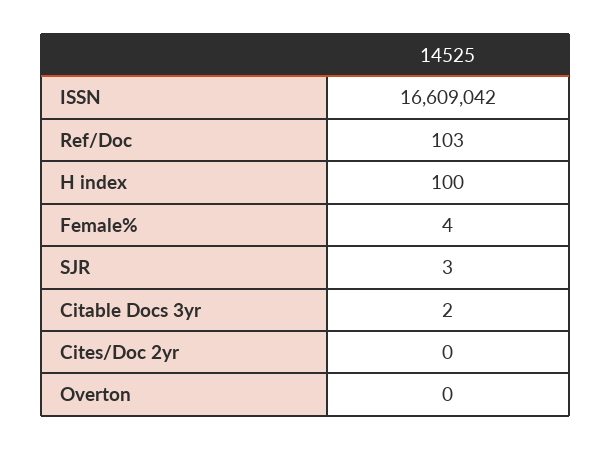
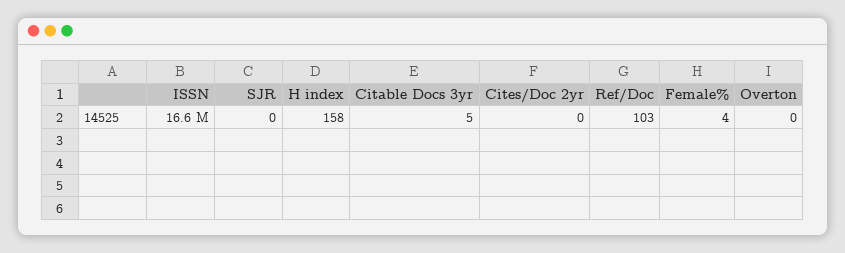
H index: 100 -> 158
SJR: 3 -> 0
Citable Docs 3yr: 2 -> 5

